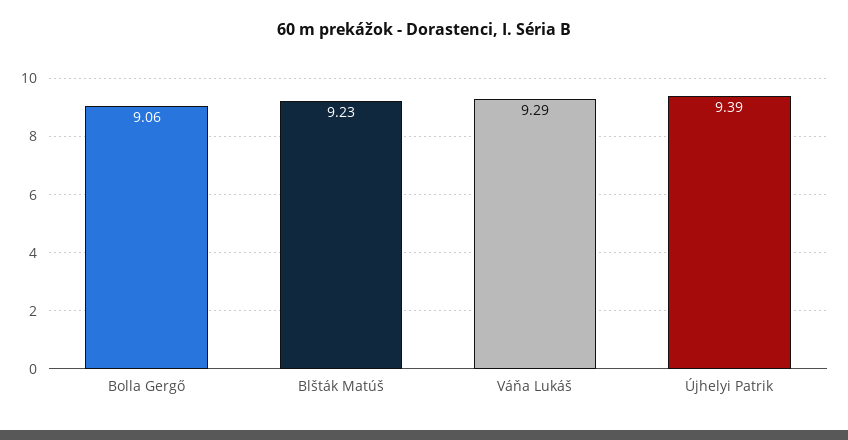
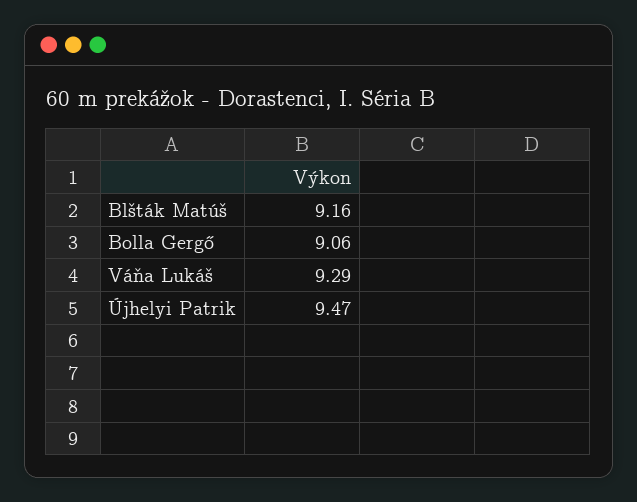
Blšták Matúš: 9.23 -> 9.16
Újhelyi Patrik: 9.39 -> 9.47

